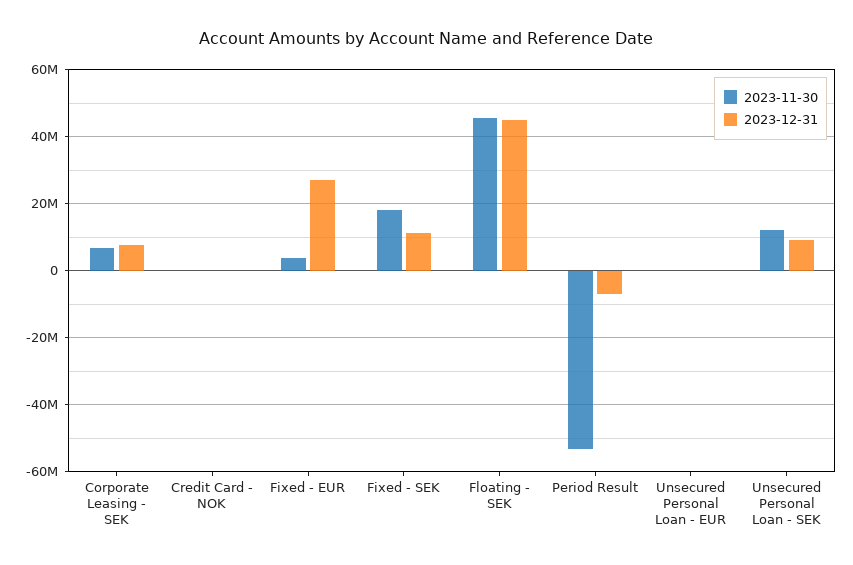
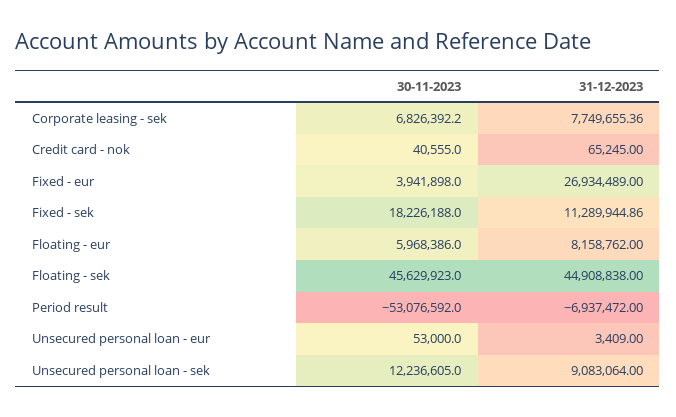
2023-11-30, Floating - eur: none -> 5968386
2023-12-31, Floating - eur: none -> 8158762

